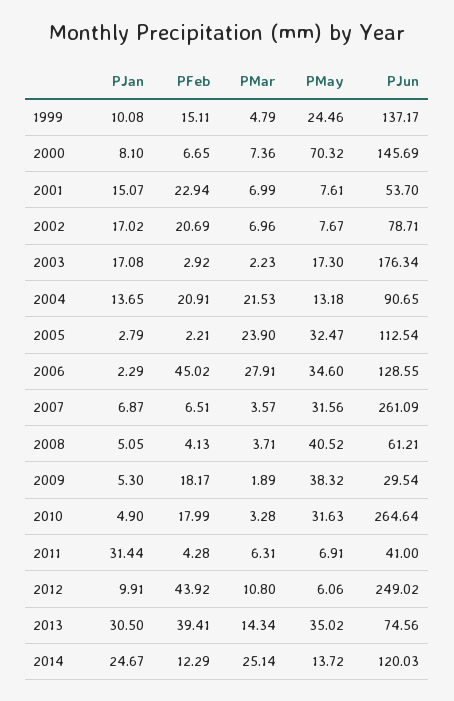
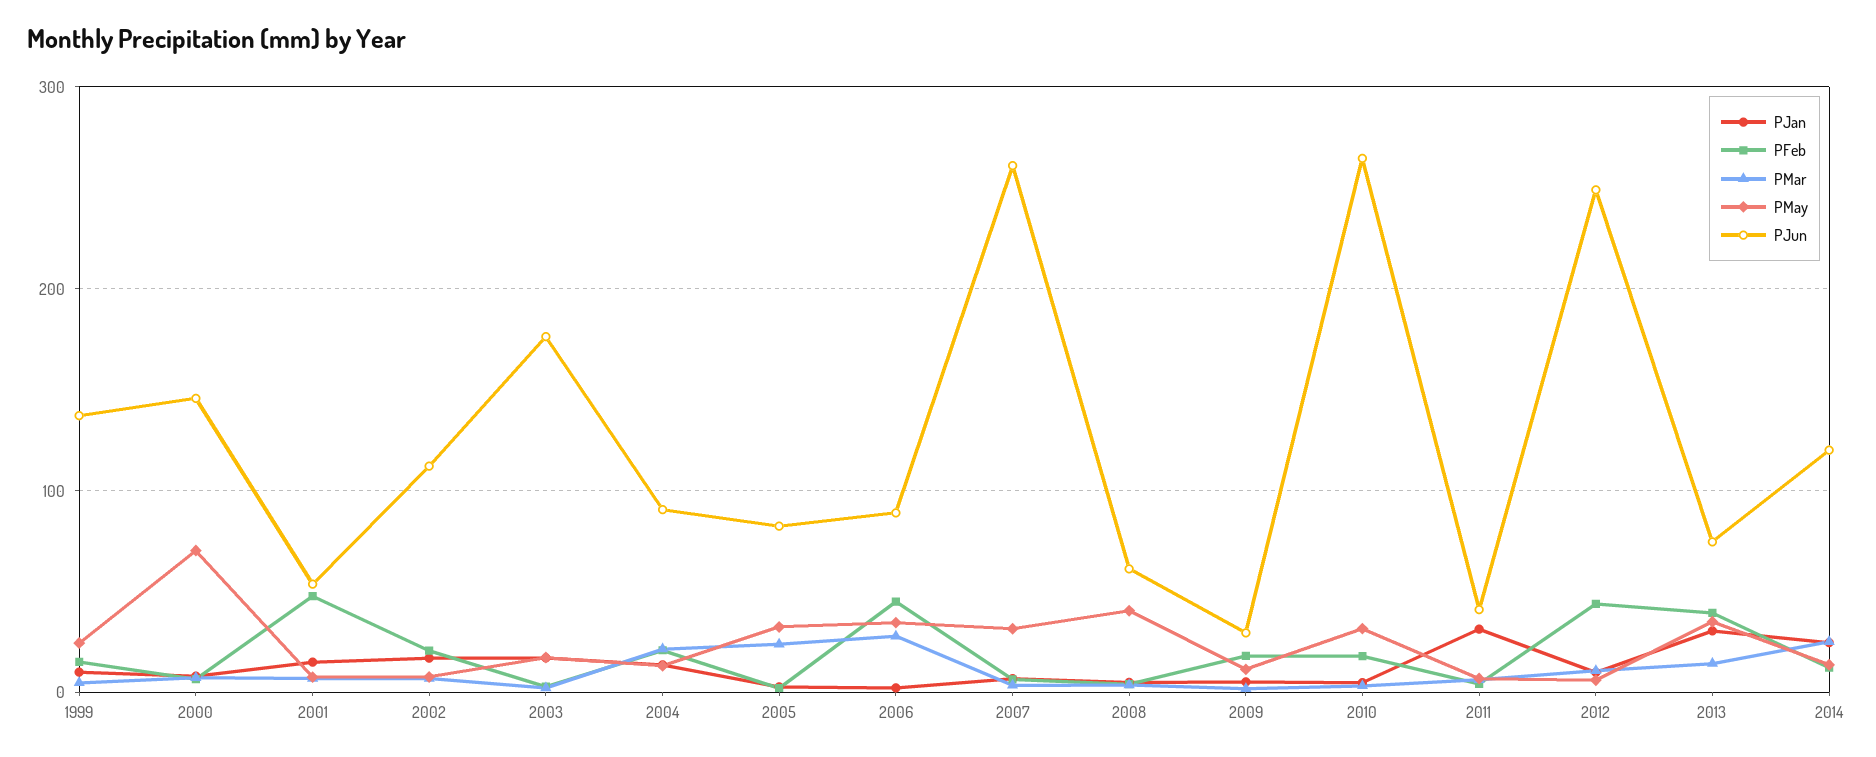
PFeb, 2001: 22.94 -> 50
PJun, 2002: 78.71 -> 110
PJun, 2005: 112.54 -> 80
PJun, 2006: 128.55 -> 90
PMay, 2009: 38.32 -> 10

